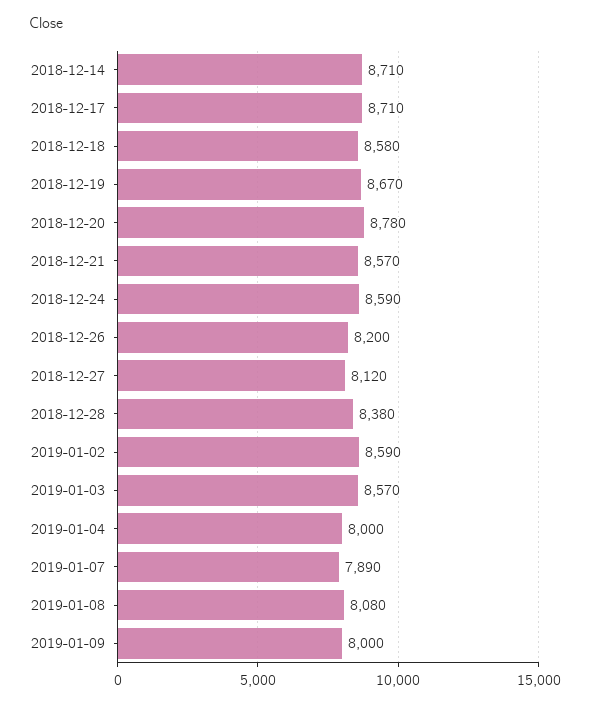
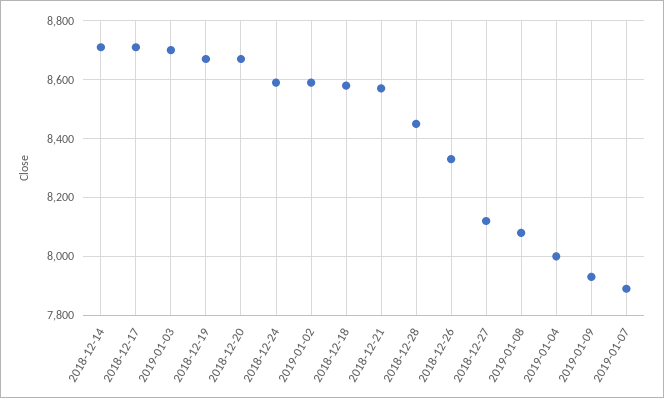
2018-12-20: 8780 -> 8675
2018-12-26: 8200 -> 8325
2018-12-28: 8380 -> 8450
2019-01-03: 8570 -> 8700
2019-01-09: 8000 -> 7925

